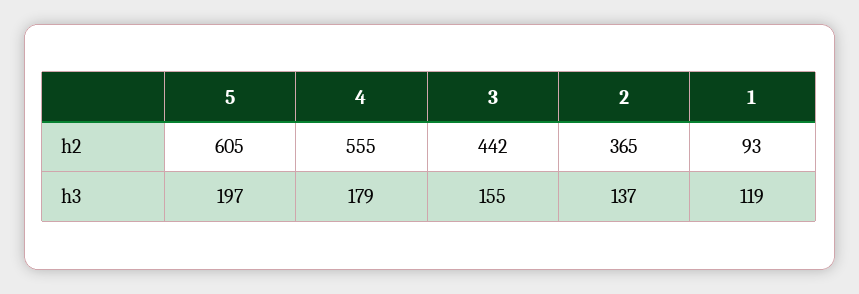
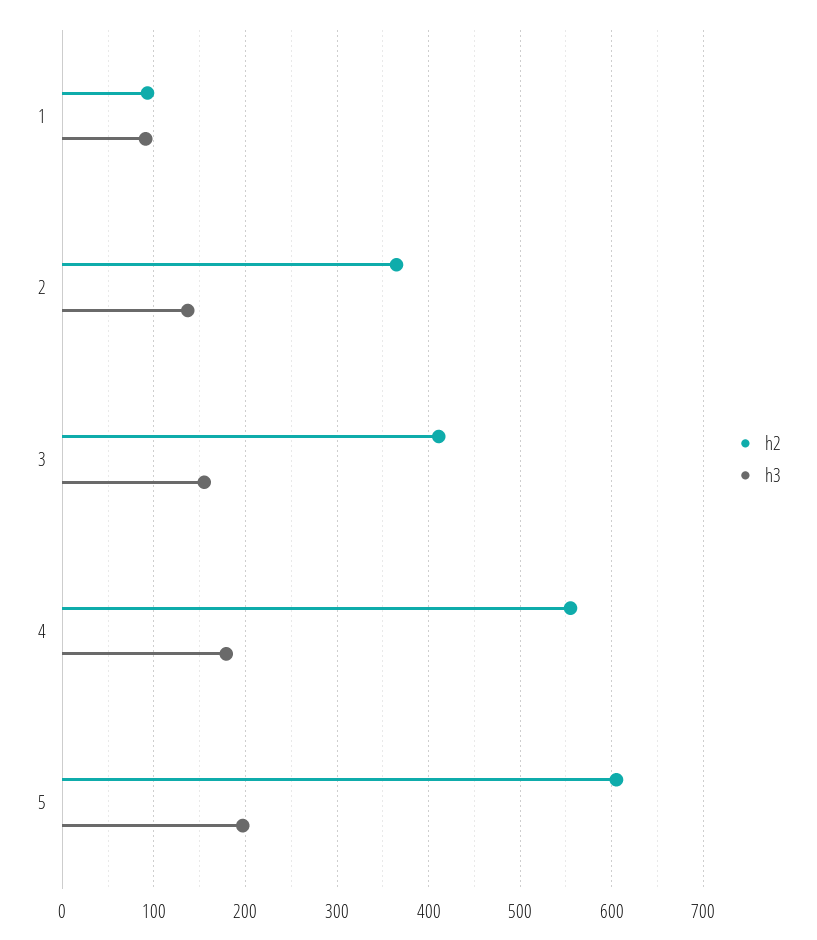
h2, 3: 442 -> 410
h3, 1: 119 -> 90

